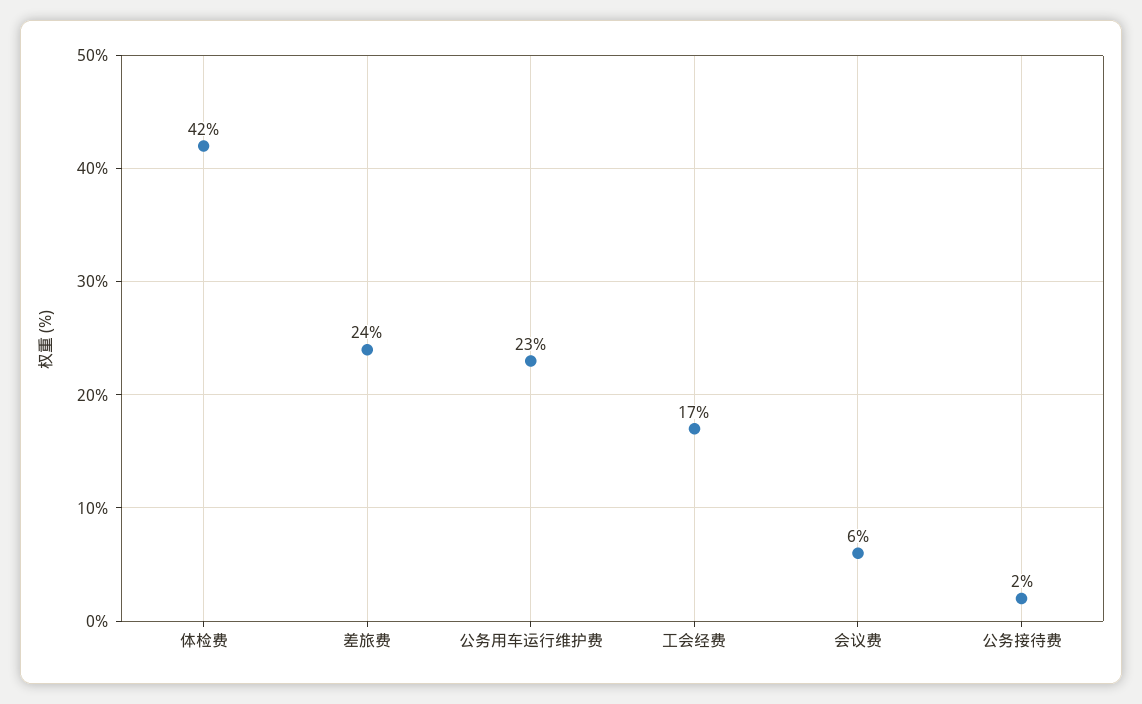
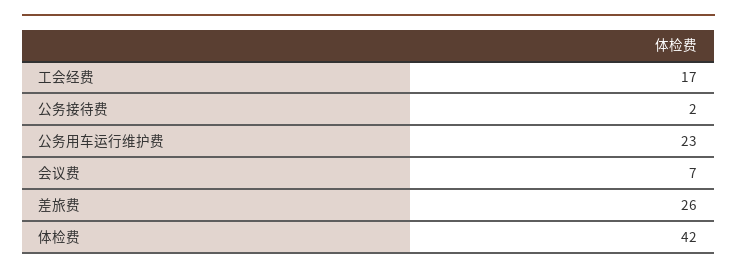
差旅费: 24 -> 26
会议费: 6 -> 7

